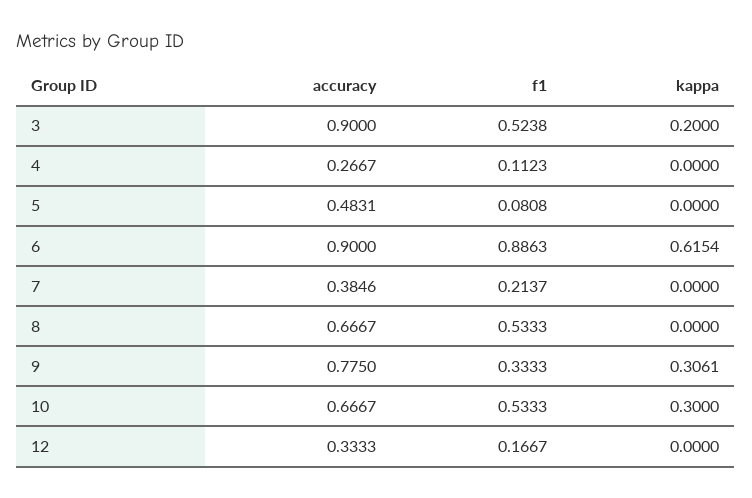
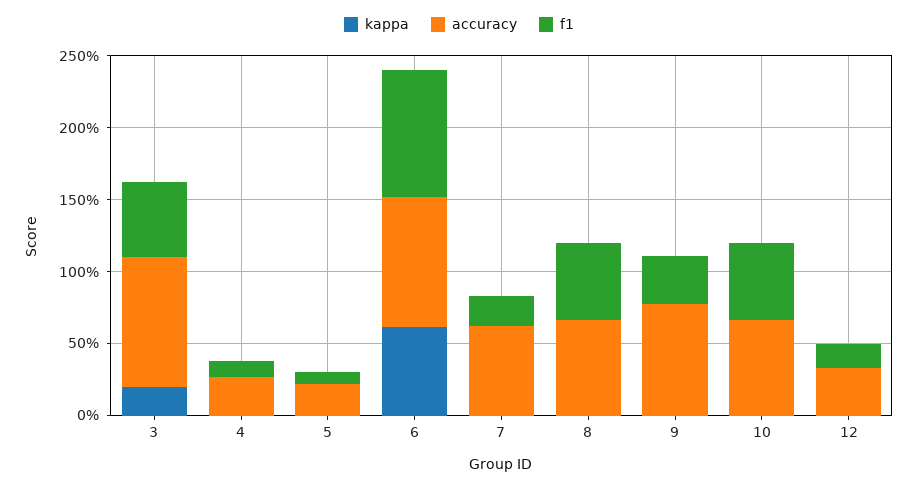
accuracy, 5: 0.4831 -> 0.2
accuracy, 7: 0.3846 -> 0.6
kappa, 9: 0.3061 -> 0
kappa, 10: 0.3 -> 0

